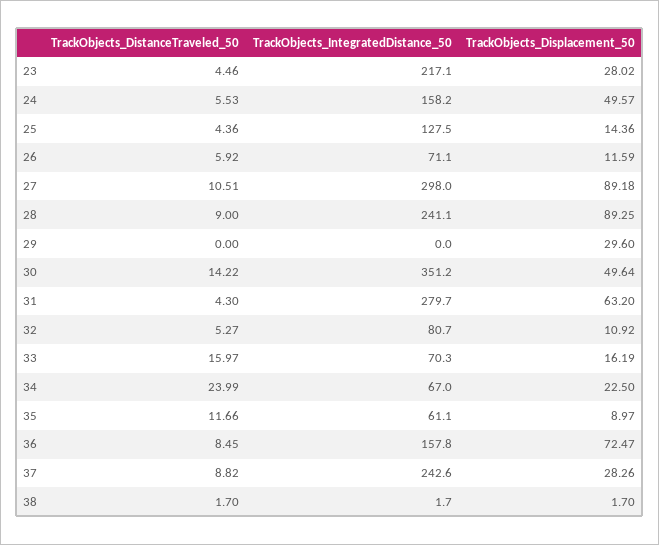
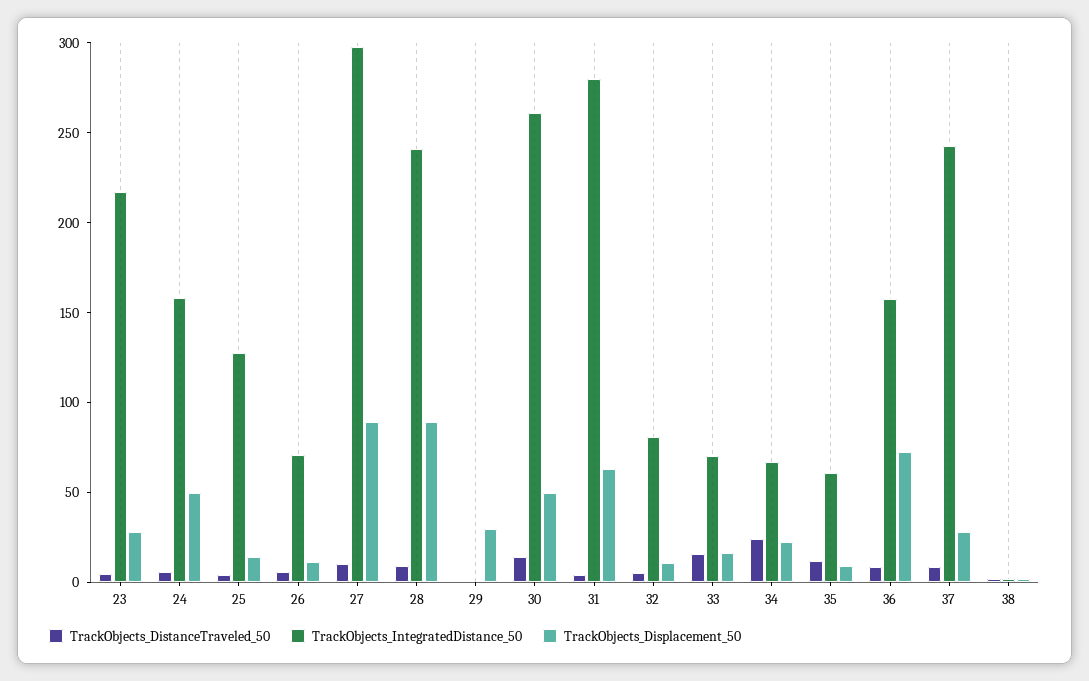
TrackObjects_IntegratedDistance_50, 30: 351.2 -> 260

